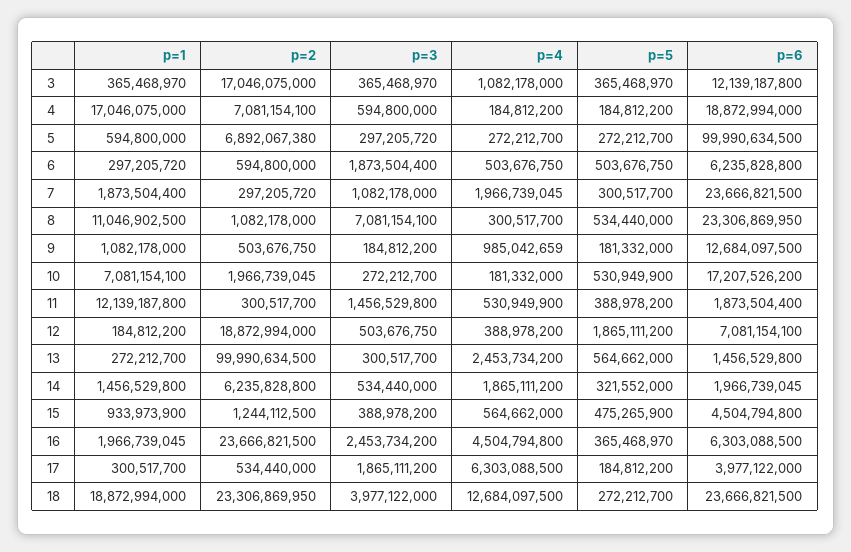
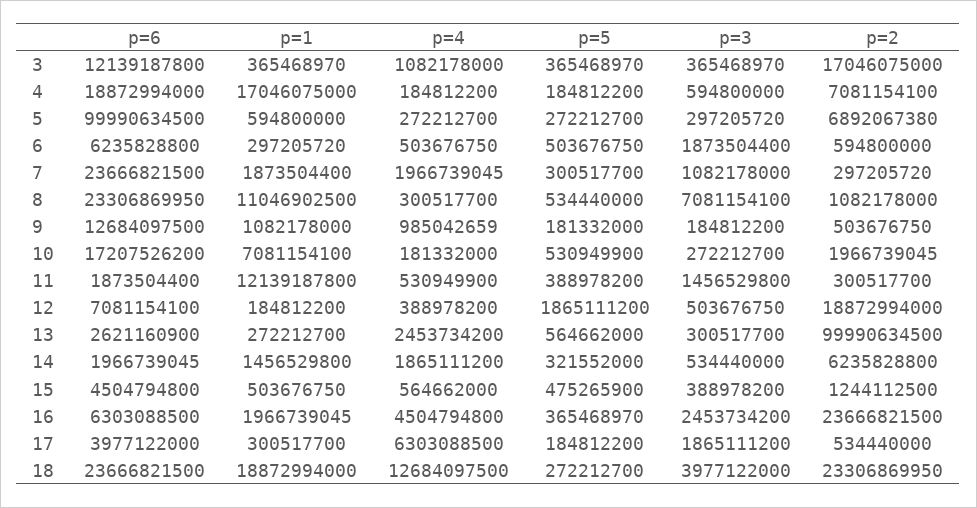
p=6, 13: 1456529800 -> 2621160900
p=1, 15: 933973900 -> 503676750

